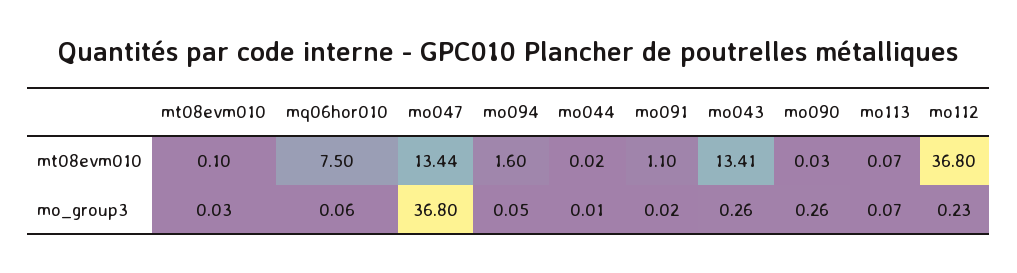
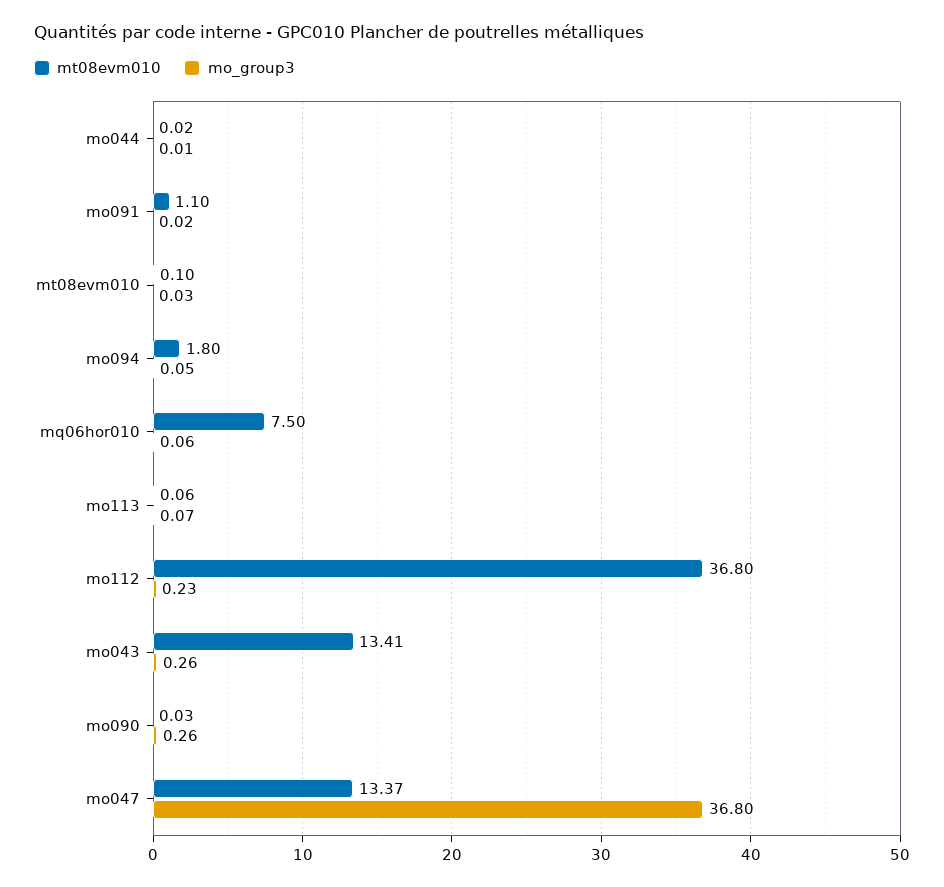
mt08evm010, mo047: 13.44 -> 13.37
mt08evm010, mo094: 1.6 -> 1.8
mt08evm010, mo113: 0.07 -> 0.06

